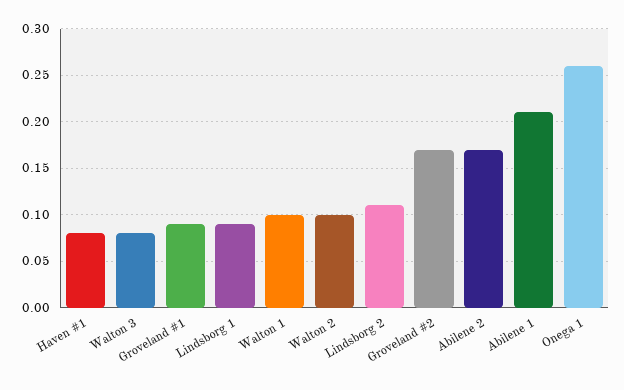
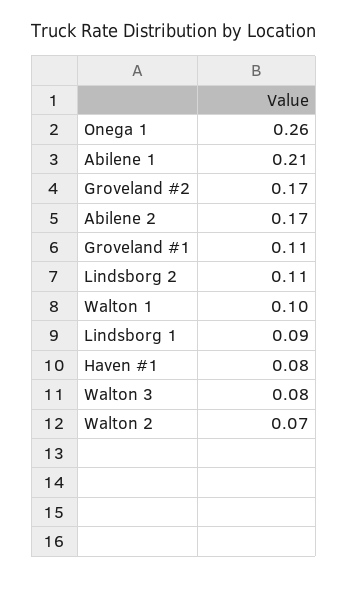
Groveland #1: 0.09 -> 0.11
Walton 2: 0.1 -> 0.07

